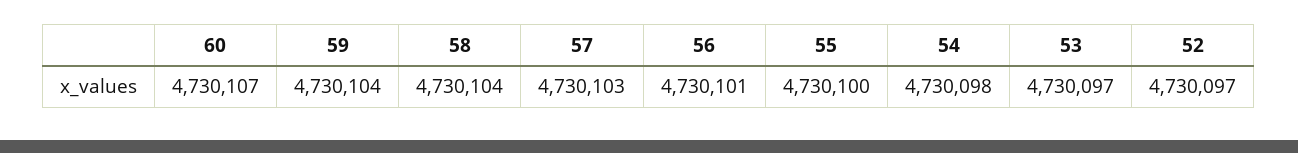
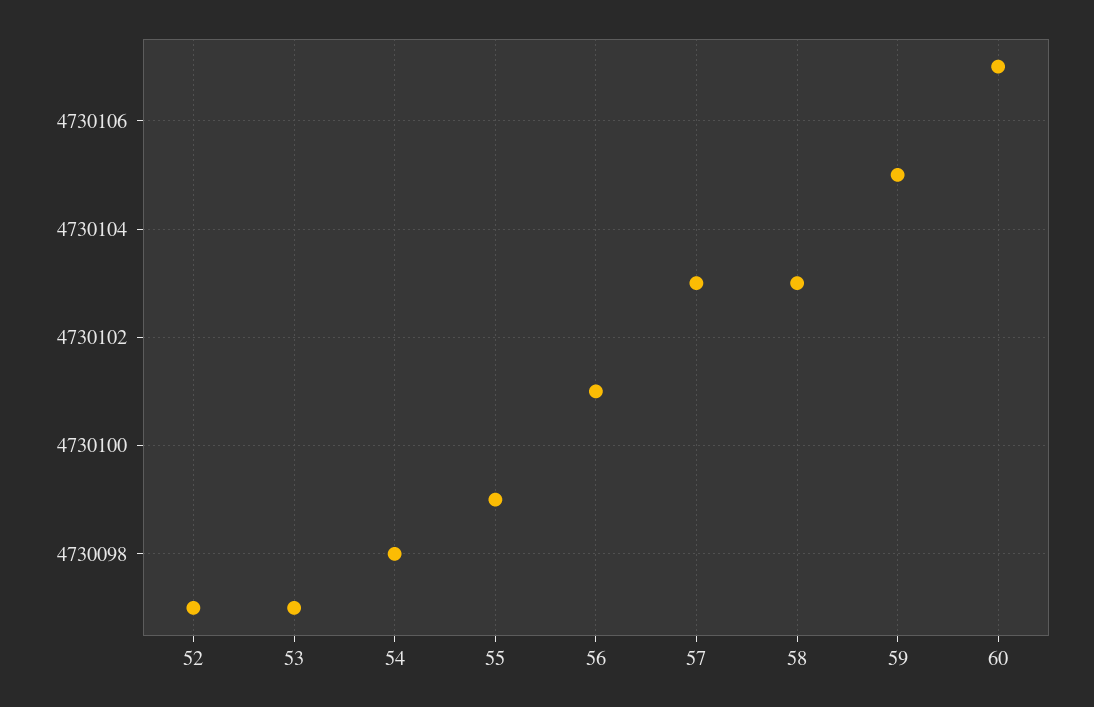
59: 4730104 -> 4730105
58: 4730104 -> 4730103
55: 4730100 -> 4730099

